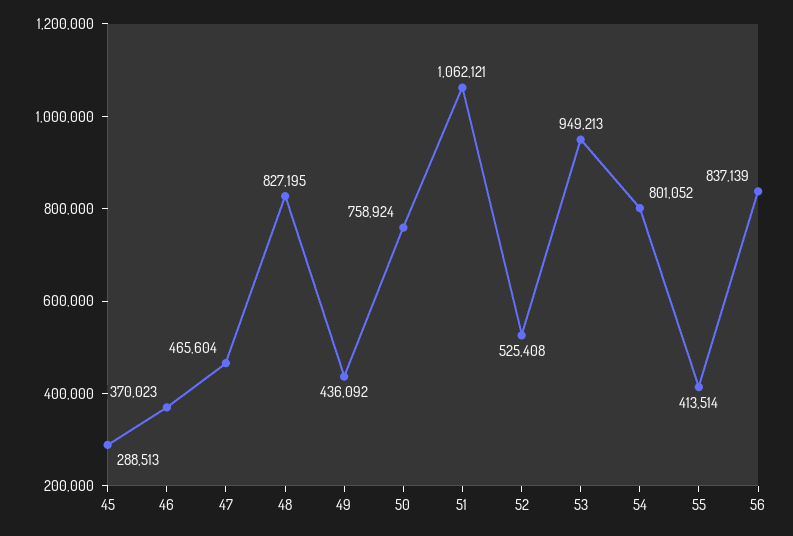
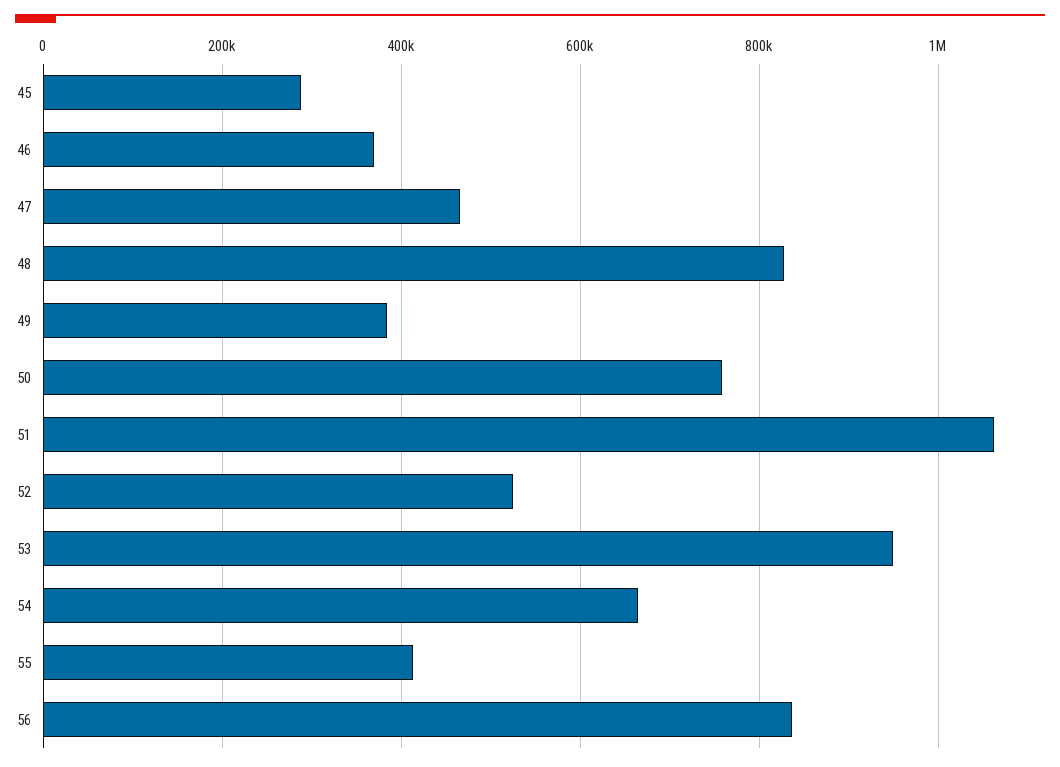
49: 436092 -> 380000
54: 801052 -> 660000

